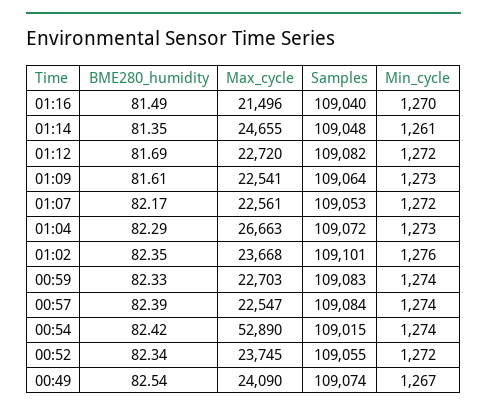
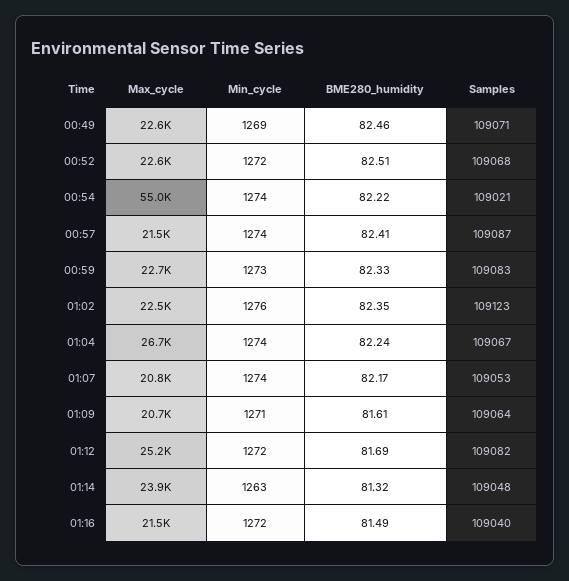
Min_cycle, 01:16: 1270 -> 1272
BME280_humidity, 01:14: 81.35 -> 81.32
Max_cycle, 01:14: 24655 -> 23900
Min_cycle, 01:14: 1261 -> 1263
Max_cycle, 01:12: 22720 -> 25200
Max_cycle, 01:09: 22541 -> 20700
Min_cycle, 01:09: 1273 -> 1271
Max_cycle, 01:07: 22561 -> 20800
Min_cycle, 01:07: 1272 -> 1274
BME280_humidity, 01:04: 82.29 -> 82.24
Samples, 01:04: 109072 -> 109067
Min_cycle, 01:04: 1273 -> 1274
Max_cycle, 01:02: 23668 -> 22500
Samples, 01:02: 109101 -> 109123
Min_cycle, 00:59: 1274 -> 1273
BME280_humidity, 00:57: 82.39 -> 82.41
Max_cycle, 00:57: 22547 -> 21500
Samples, 00:57: 109084 -> 109087
BME280_humidity, 00:54: 82.42 -> 82.22
Max_cycle, 00:54: 52890 -> 55000
Samples, 00:54: 109015 -> 109021
BME280_humidity, 00:52: 82.34 -> 82.51
Max_cycle, 00:52: 23745 -> 22600
Samples, 00:52: 109055 -> 109068
BME280_humidity, 00:49: 82.54 -> 82.46
Max_cycle, 00:49: 24090 -> 22600
Samples, 00:49: 109074 -> 109071
Min_cycle, 00:49: 1267 -> 1269

